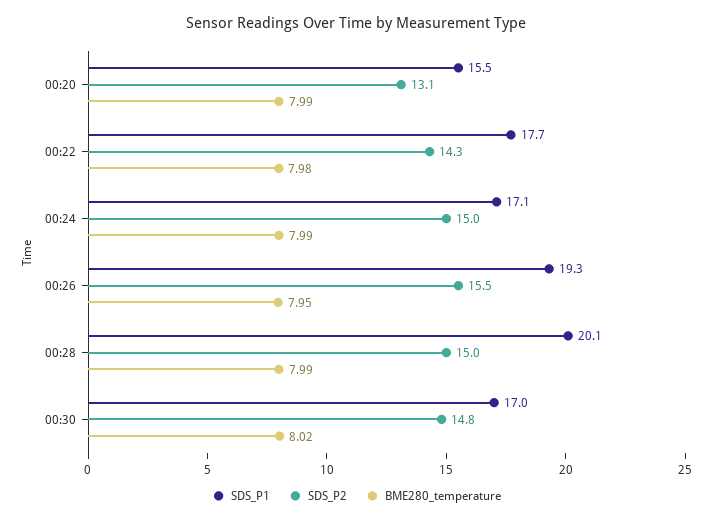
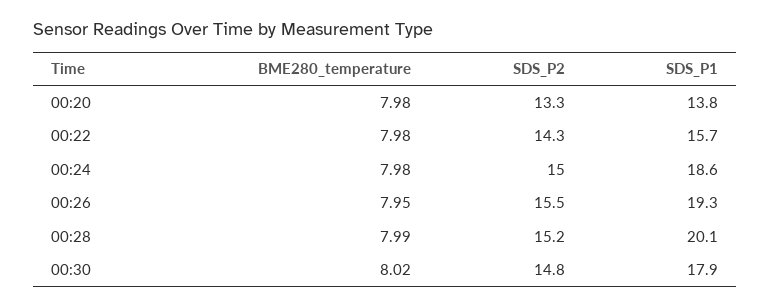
SDS_P1, 00:20: 15.5 -> 13.8
SDS_P2, 00:20: 13.1 -> 13.3
BME280_temperature, 00:20: 7.99 -> 7.98
SDS_P1, 00:22: 17.7 -> 15.7
SDS_P1, 00:24: 17.1 -> 18.6
BME280_temperature, 00:24: 7.99 -> 7.98
SDS_P2, 00:28: 15 -> 15.2
SDS_P1, 00:30: 17 -> 17.9

